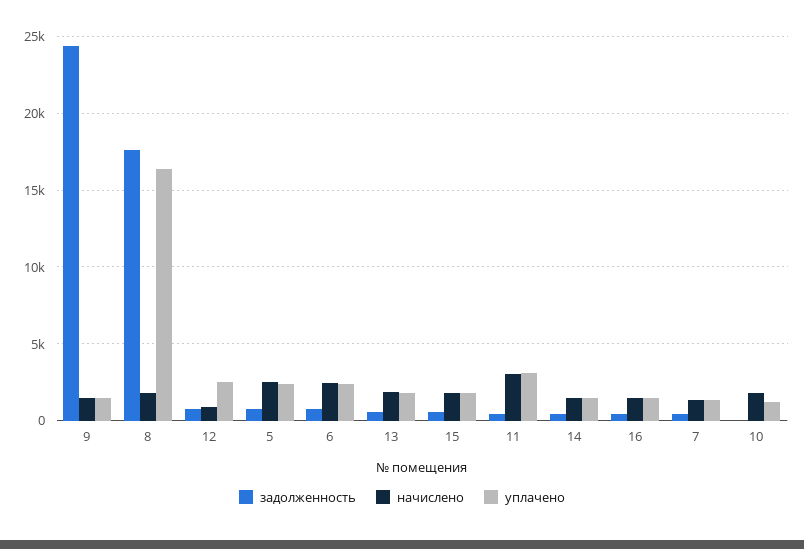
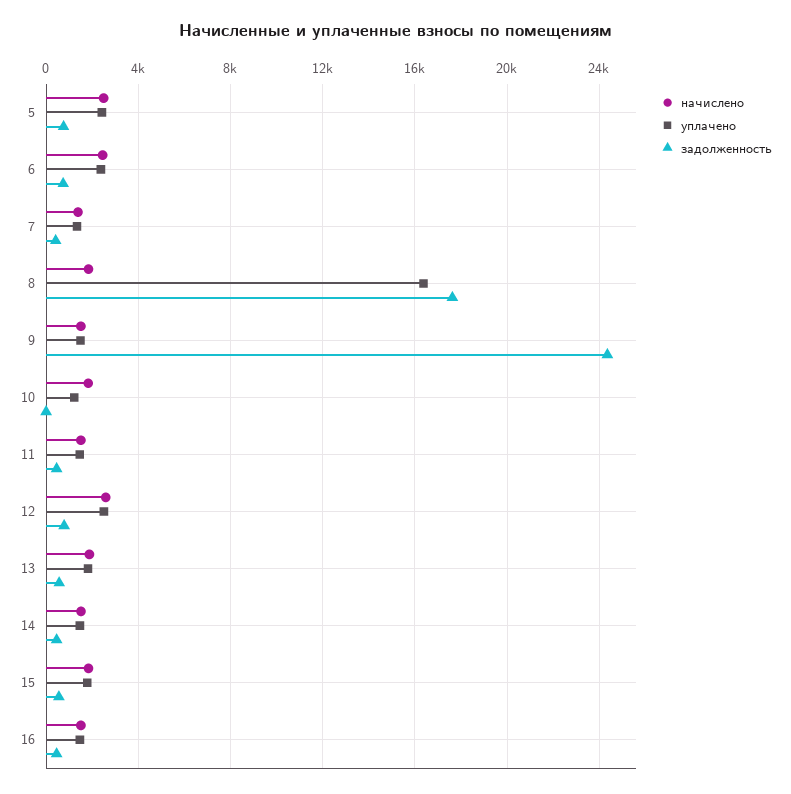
начислено, 12: 1000 -> 2500
начислено, 11: 3000 -> 1500
уплачено, 11: 3000 -> 1500

